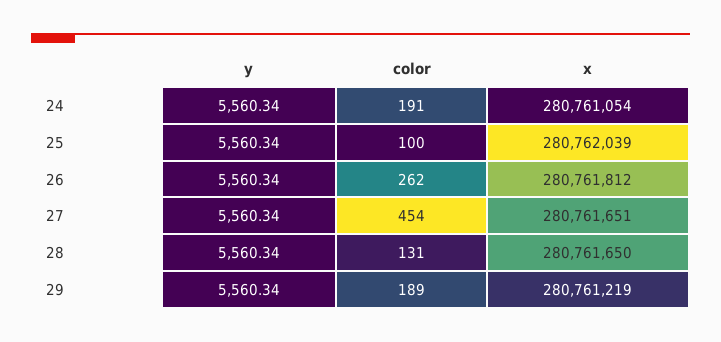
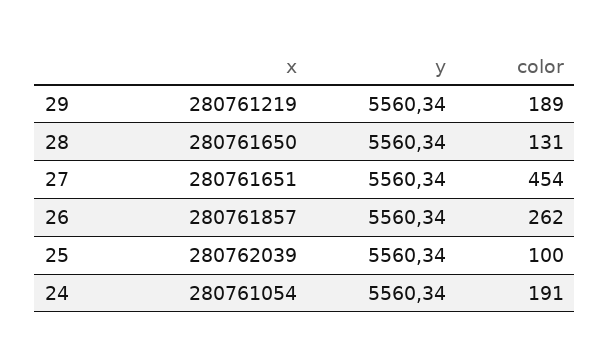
x, 26: 280761812 -> 280761857

